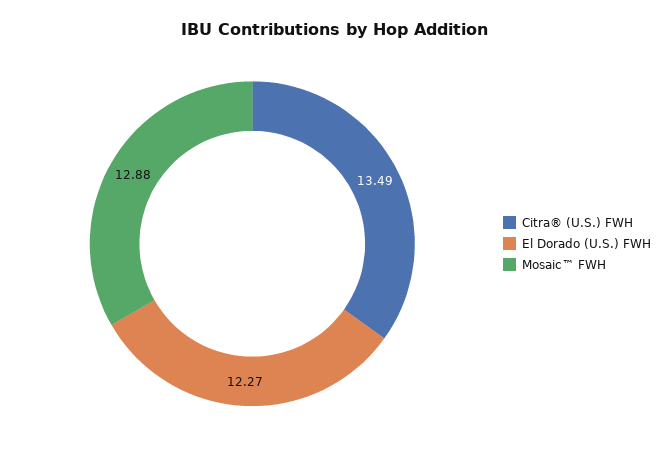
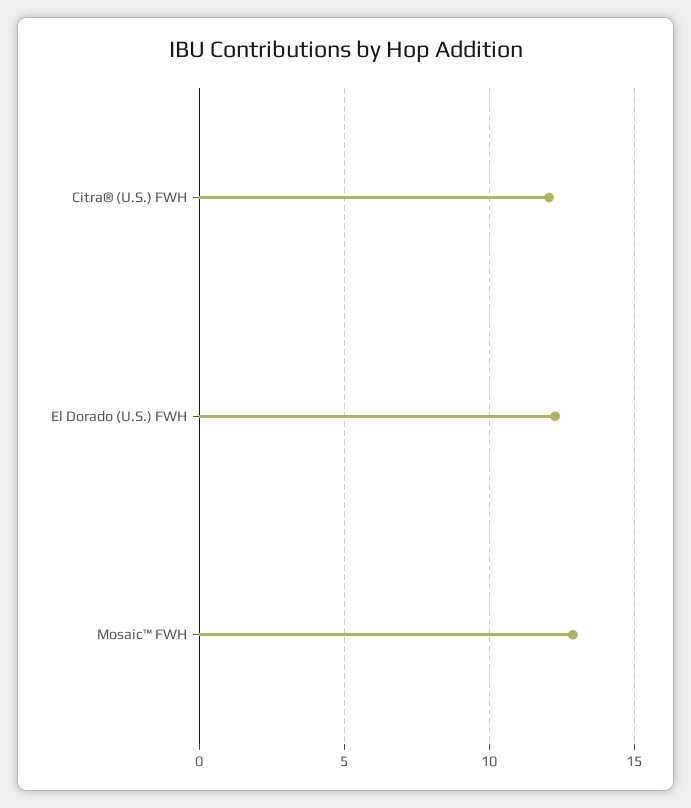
Citra® (U.S.) FWH: 13.49 -> 12

